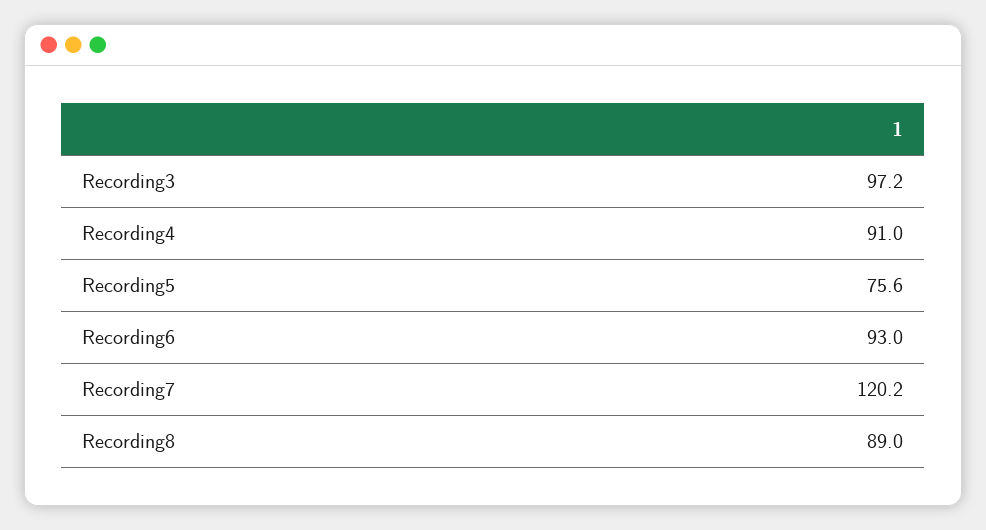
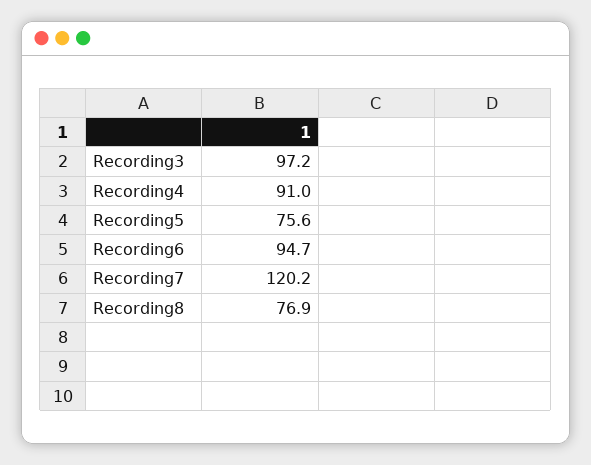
Recording6: 93 -> 94.7
Recording8: 89 -> 76.9

